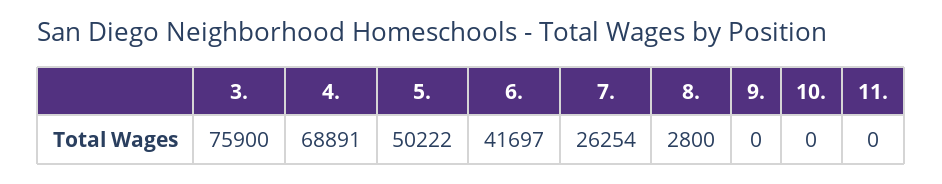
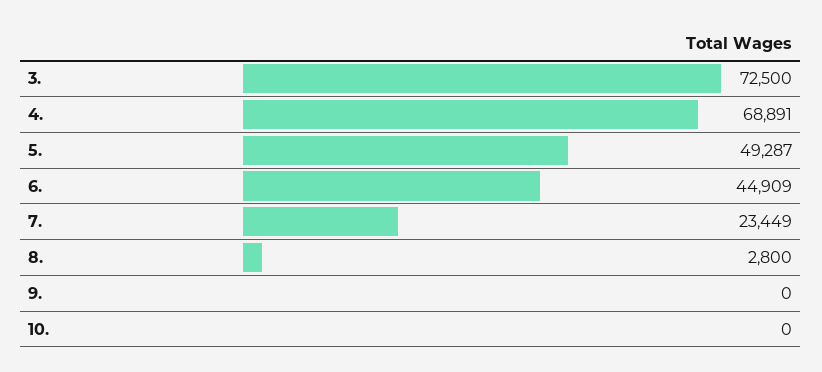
3.: 75900 -> 72500
5.: 50222 -> 49287
6.: 41697 -> 44909
7.: 26254 -> 23449
11.: 0 -> none

